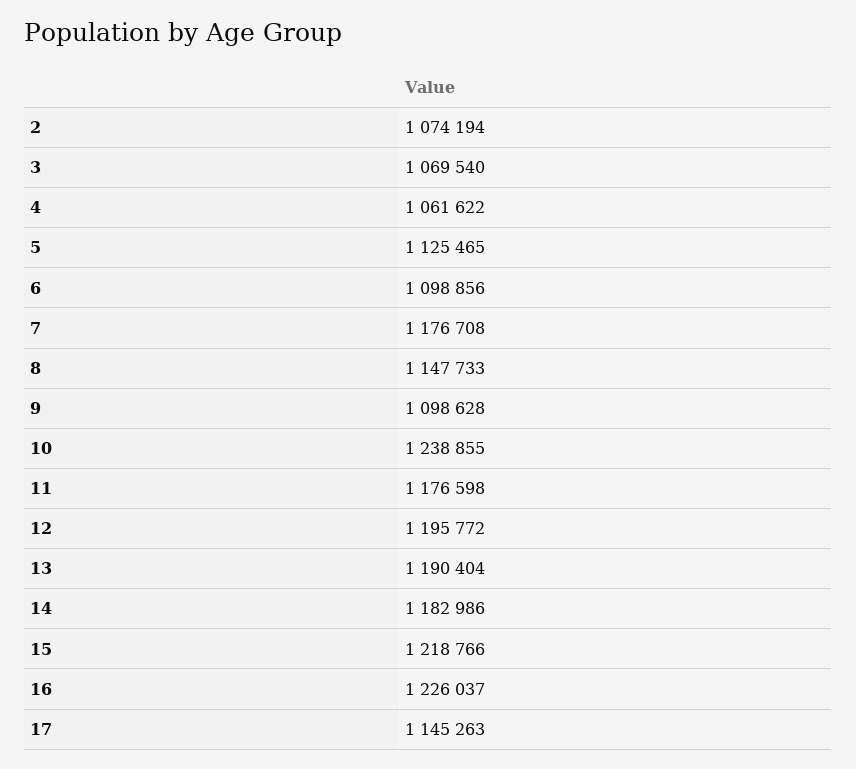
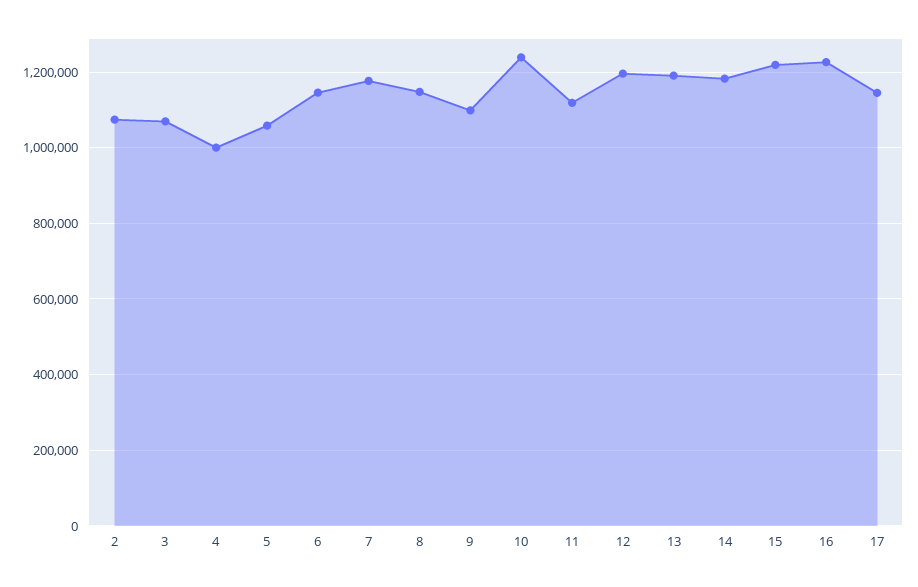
4: 1061622 -> 1000000
5: 1125465 -> 1060000
6: 1098856 -> 1140000
11: 1176598 -> 1120000

